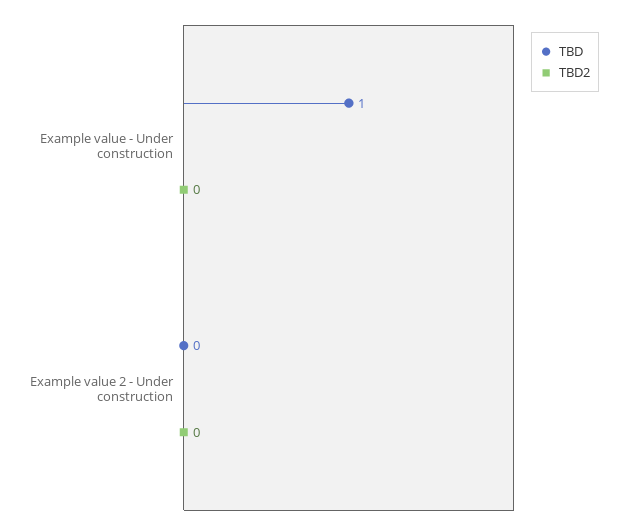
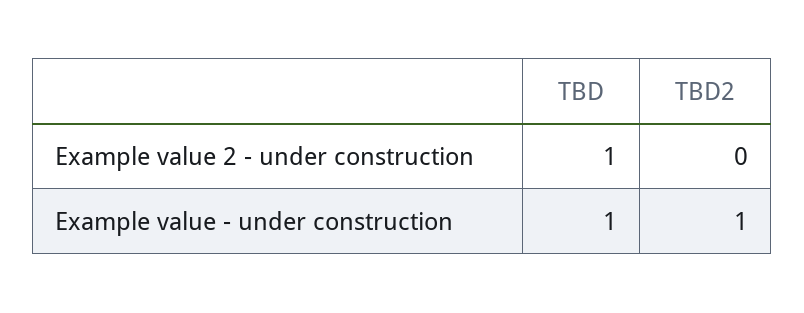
TBD2, Example value - Under construction: 0 -> 1
TBD, Example value 2 - Under construction: 0 -> 1

